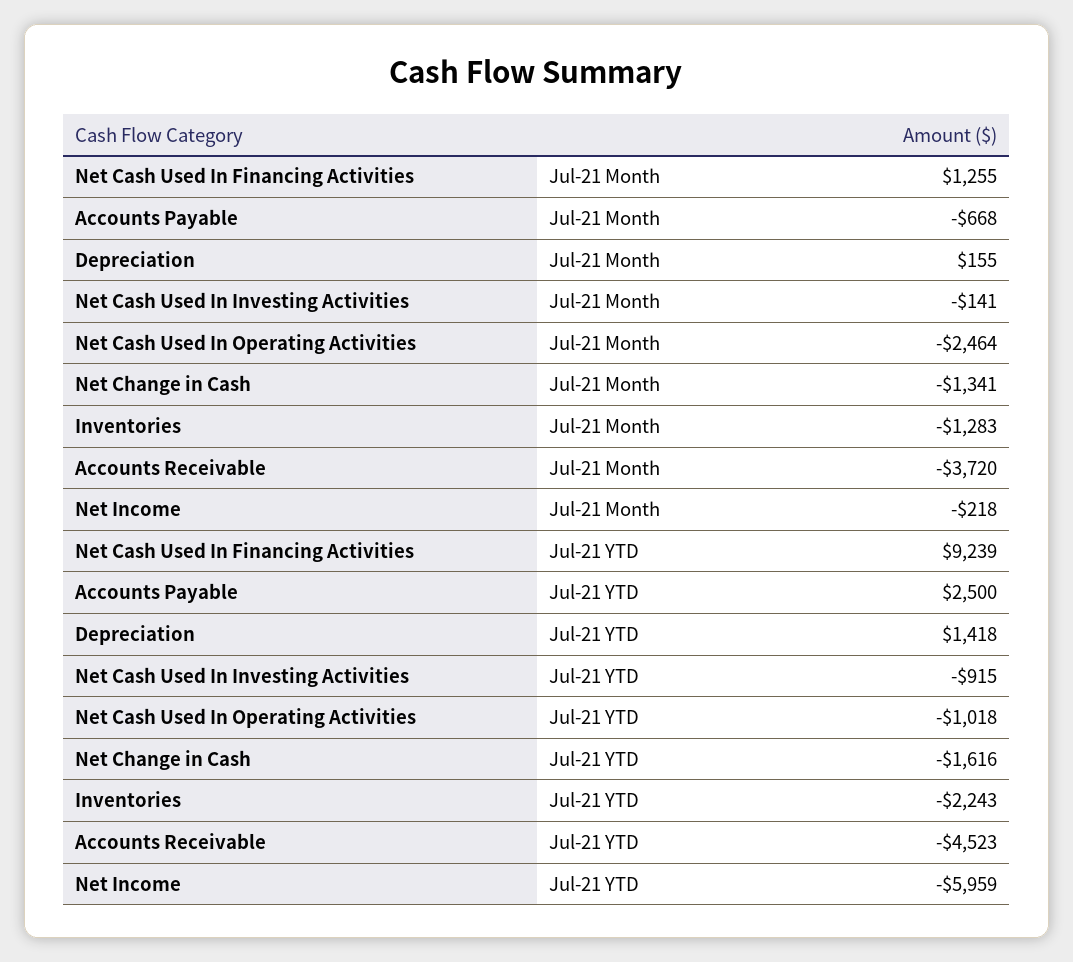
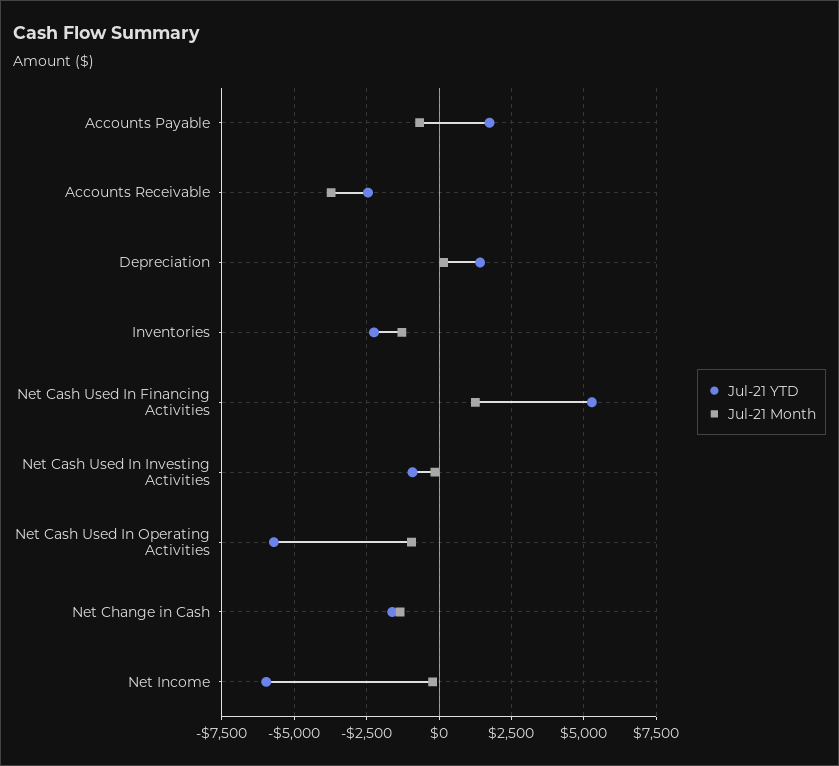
Jul-21 Month, Net Cash Used In Operating Activities: -2464 -> -1000
Jul-21 YTD, Net Cash Used In Financing Activities: 9239 -> 5250
Jul-21 YTD, Accounts Payable: 2500 -> 1750
Jul-21 YTD, Net Cash Used In Operating Activities: -1018 -> -5750
Jul-21 YTD, Accounts Receivable: -4523 -> -2500

